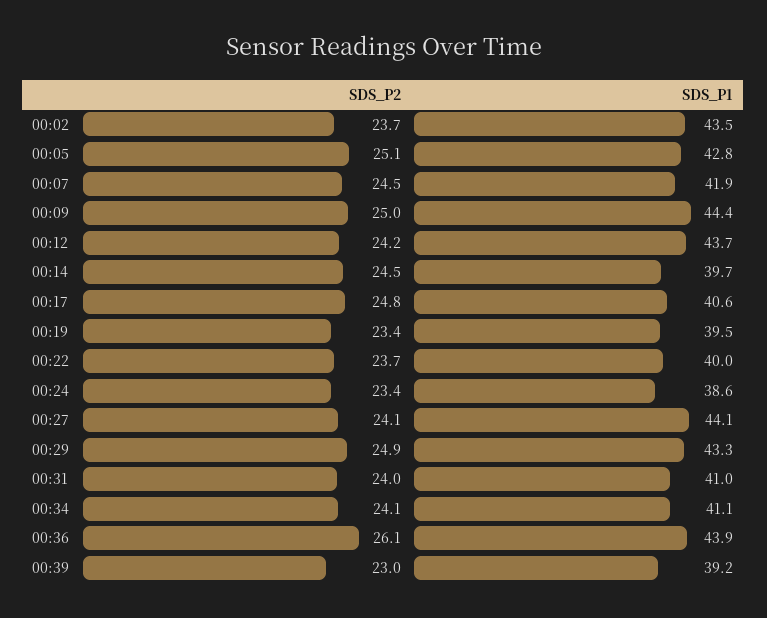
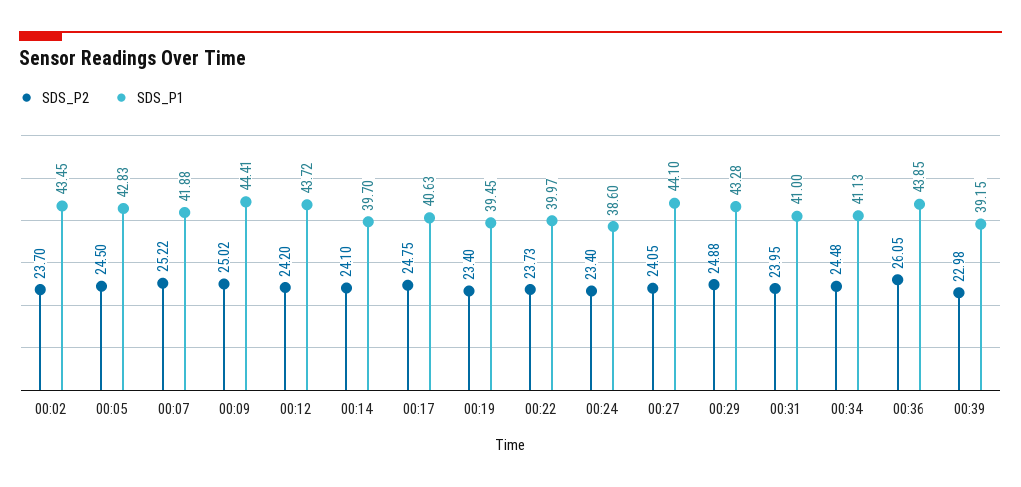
SDS_P2, 00:05: 25.1 -> 24.5
SDS_P2, 00:07: 24.5 -> 25.22
SDS_P2, 00:14: 24.5 -> 24.1
SDS_P2, 00:34: 24.1 -> 24.48

